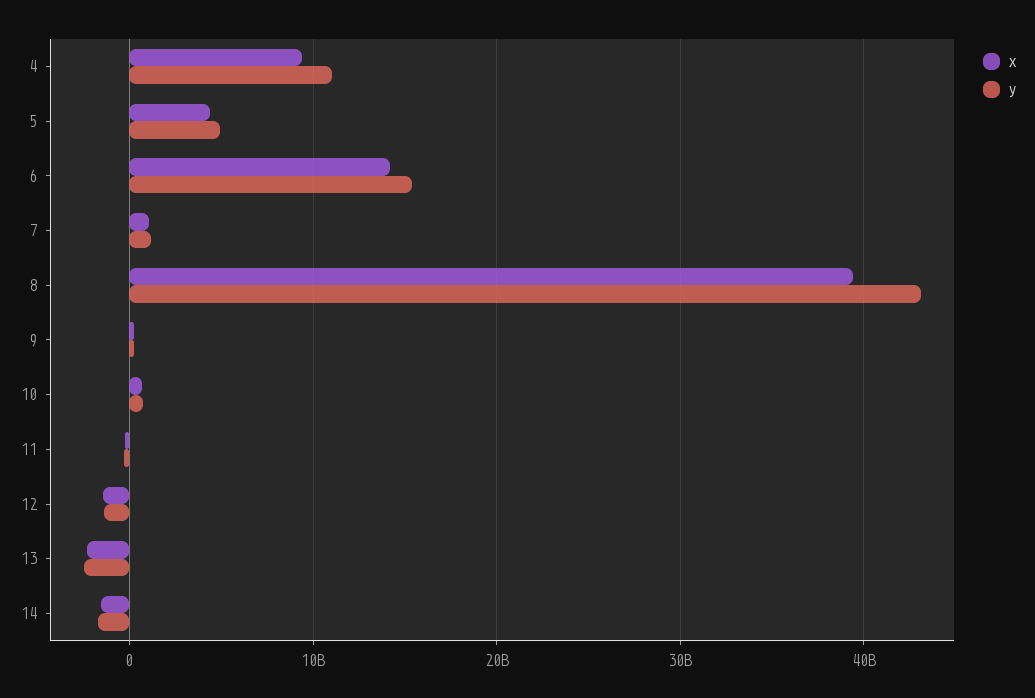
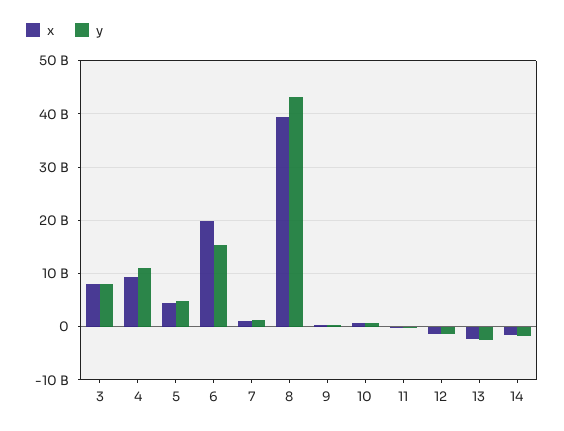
x, 6: 14000000000 -> 20000000000
x, 3: none -> 8000000000
y, 3: none -> 8000000000

